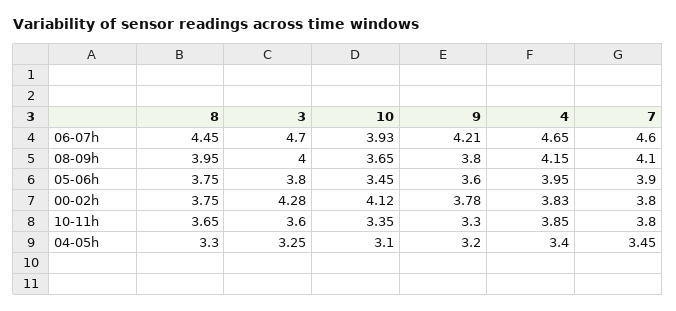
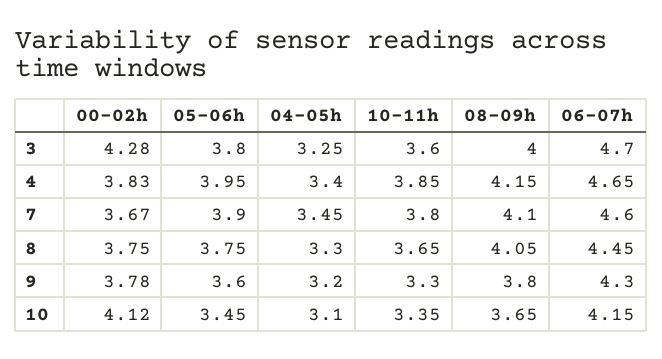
10, 06-07h: 3.93 -> 4.15
9, 06-07h: 4.21 -> 4.3
8, 08-09h: 3.95 -> 4.05
7, 00-02h: 3.8 -> 3.67

